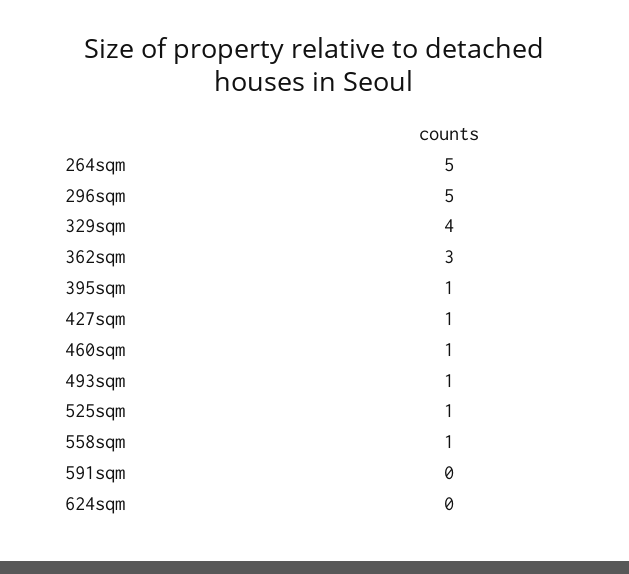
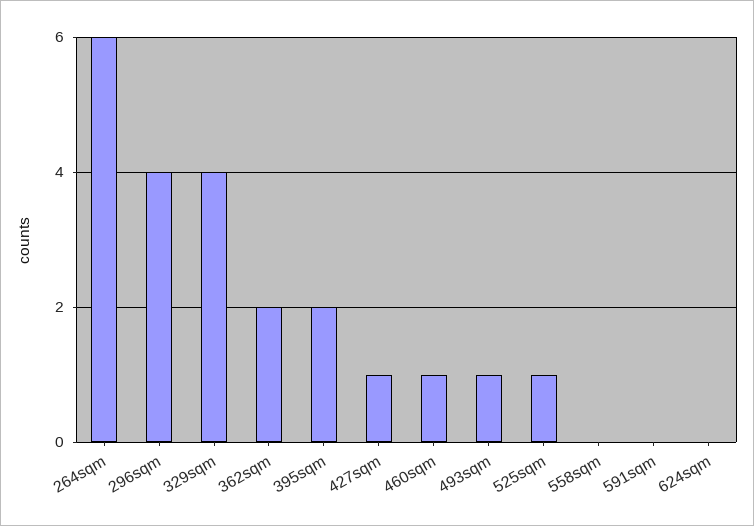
264sqm: 5 -> 6
296sqm: 5 -> 4
362sqm: 3 -> 2
395sqm: 1 -> 2
558sqm: 1 -> 0

